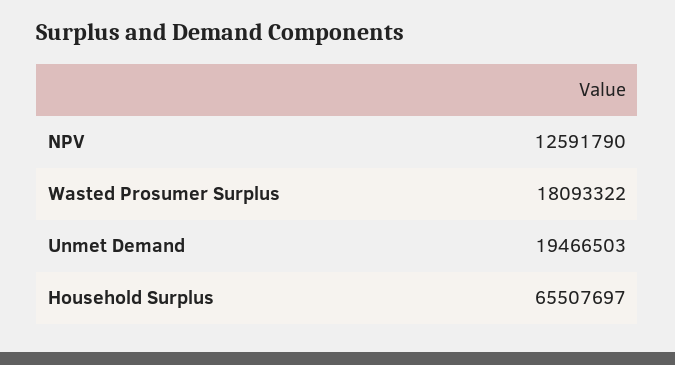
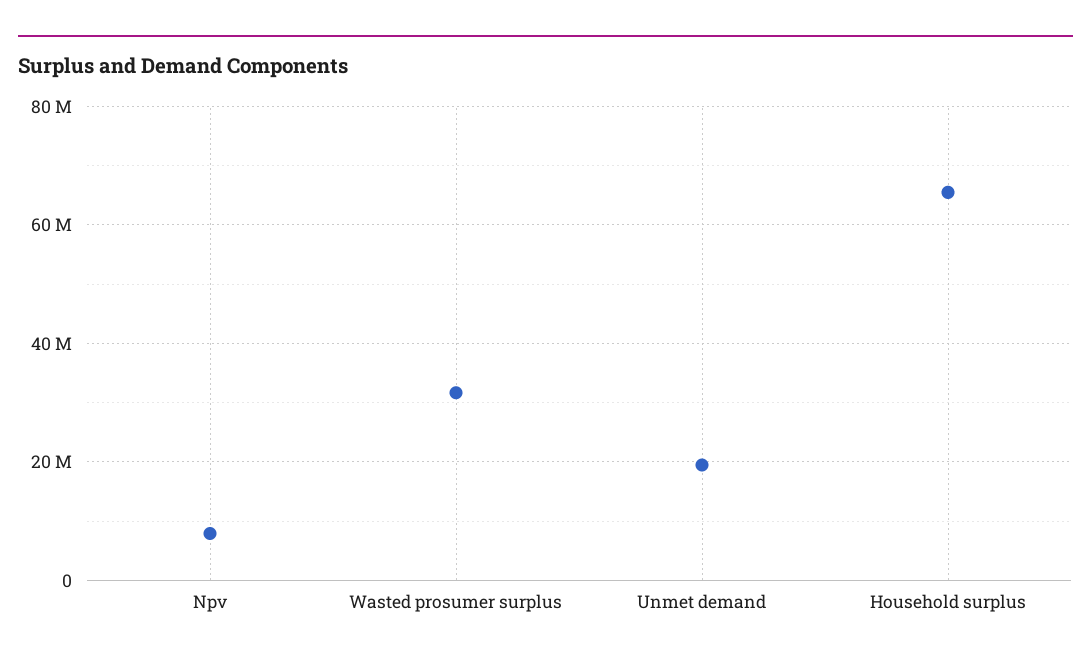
NPV: 12591790 -> 8000000
Wasted Prosumer Surplus: 18093322 -> 32000000

